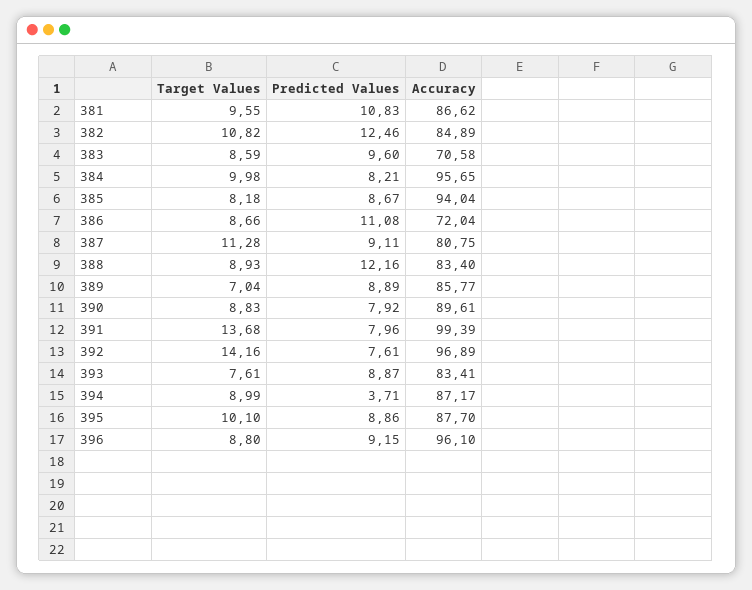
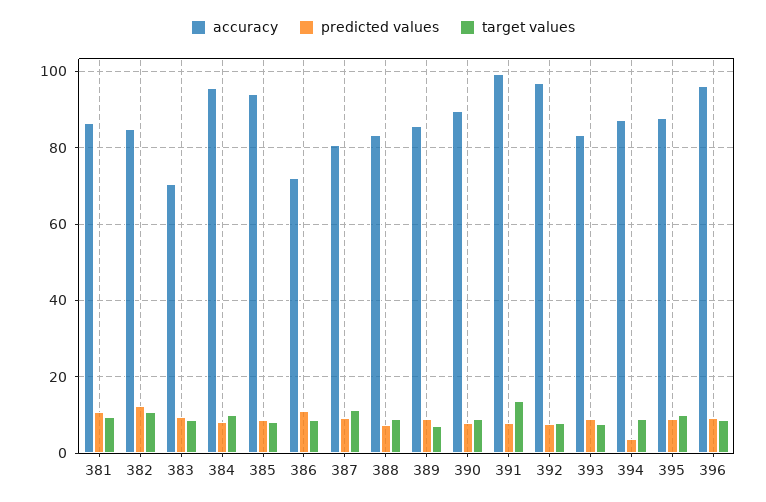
Predicted Values, 388: 12.16 -> 8
Target Values, 392: 14.16 -> 8

